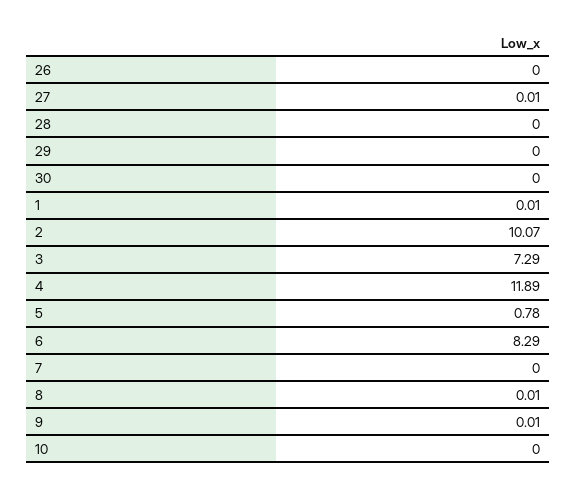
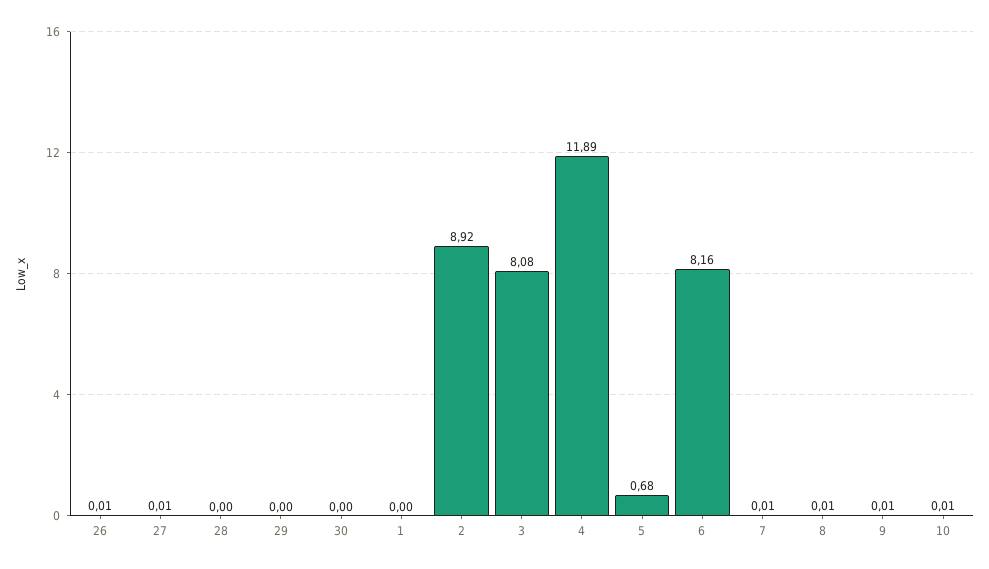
26: 0 -> 0.01
1: 0.01 -> 0
2: 10.07 -> 8.92
3: 7.29 -> 8.08
5: 0.78 -> 0.68
6: 8.29 -> 8.16
7: 0 -> 0.01
10: 0 -> 0.01

